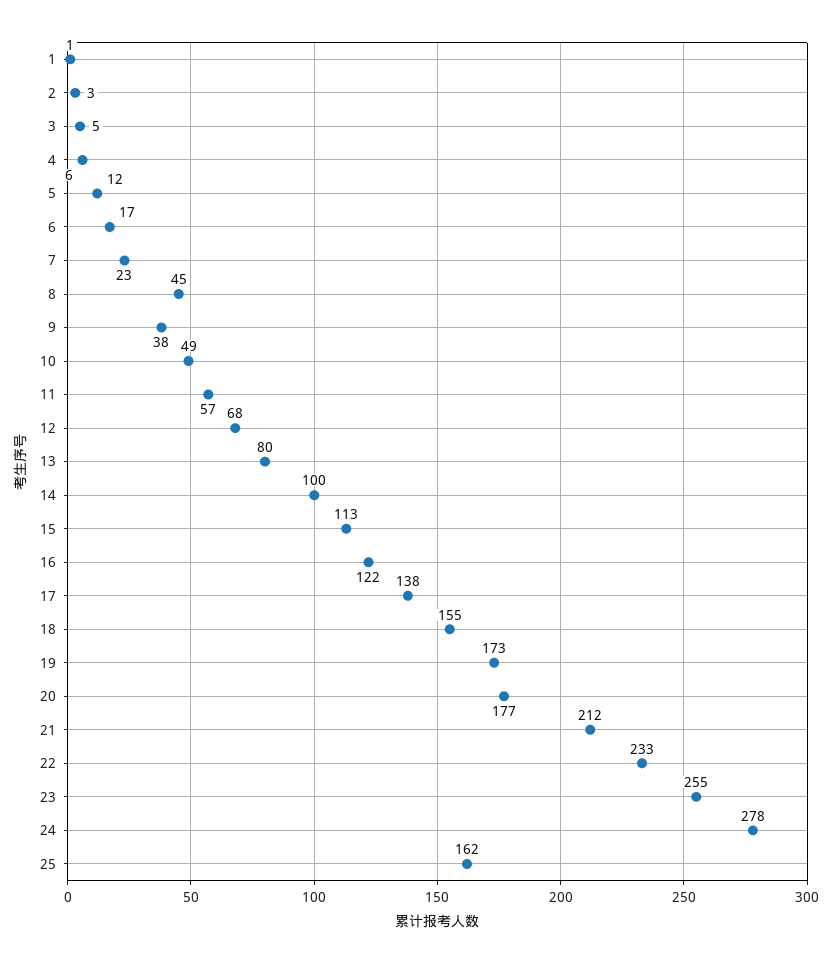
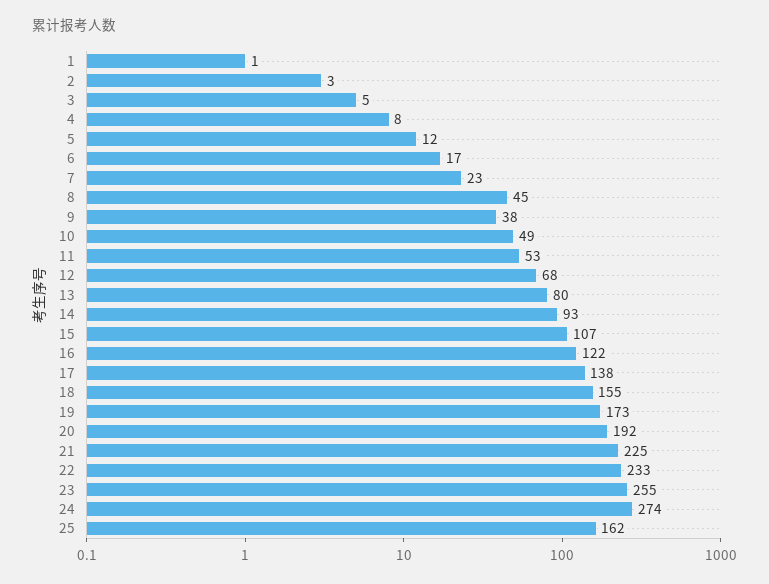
4: 6 -> 8
11: 57 -> 53
14: 100 -> 93
15: 113 -> 107
20: 177 -> 192
21: 212 -> 225
24: 278 -> 274

